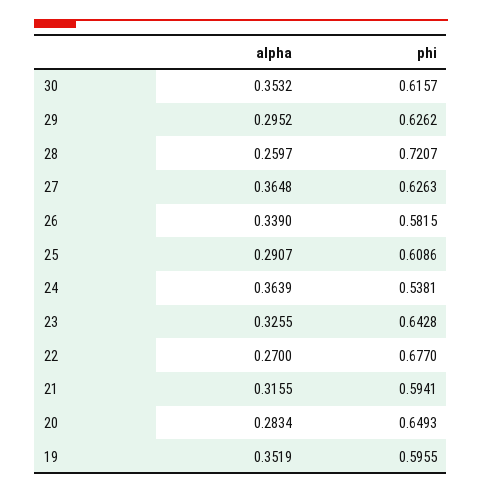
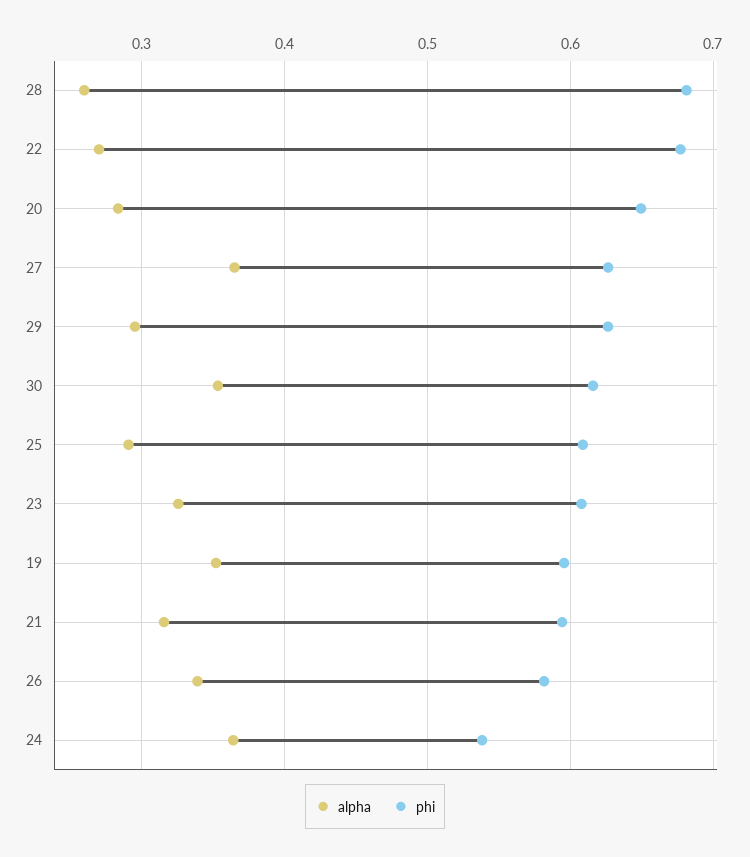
phi, 28: 0.7207 -> 0.68
phi, 23: 0.6428 -> 0.61

